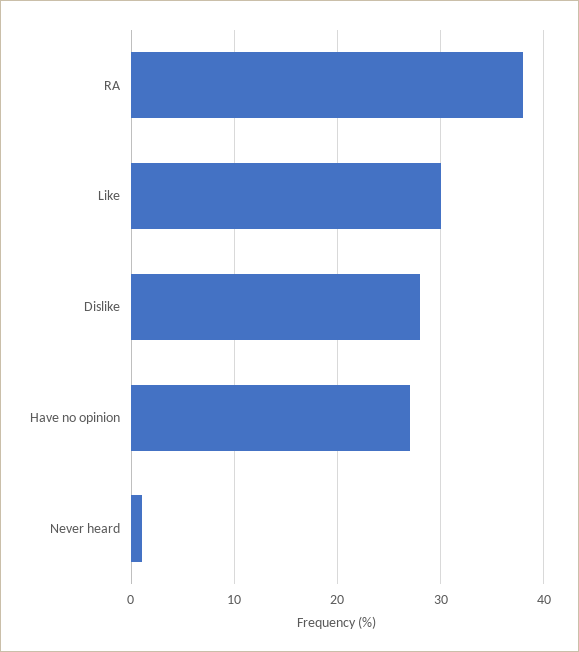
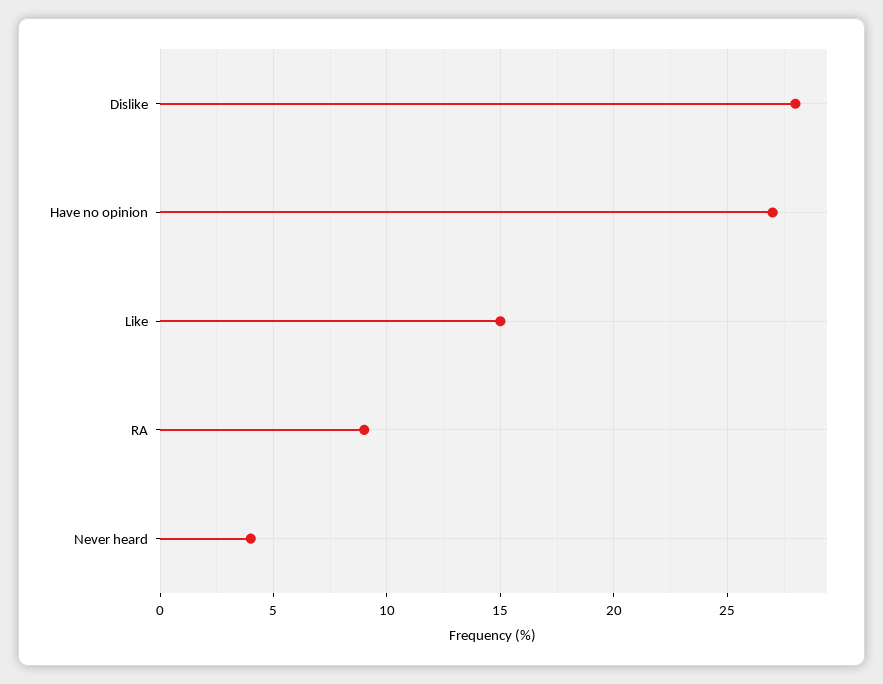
RA: 38 -> 9
Like: 30 -> 15
Never heard: 1 -> 4

